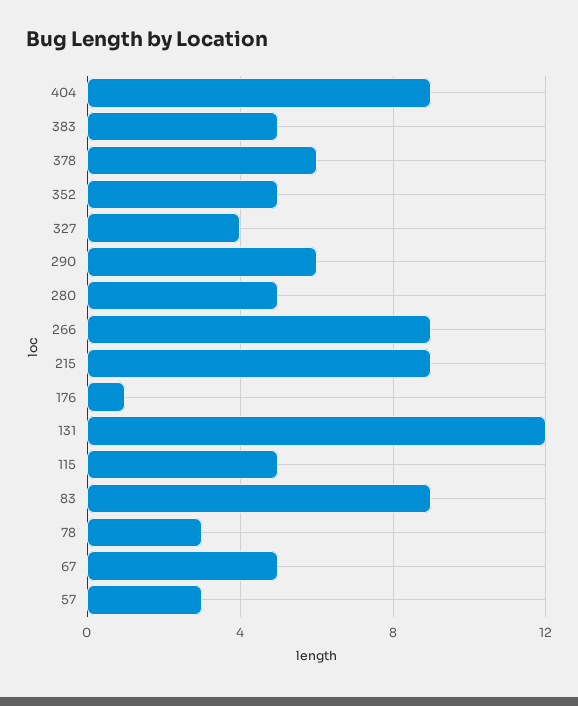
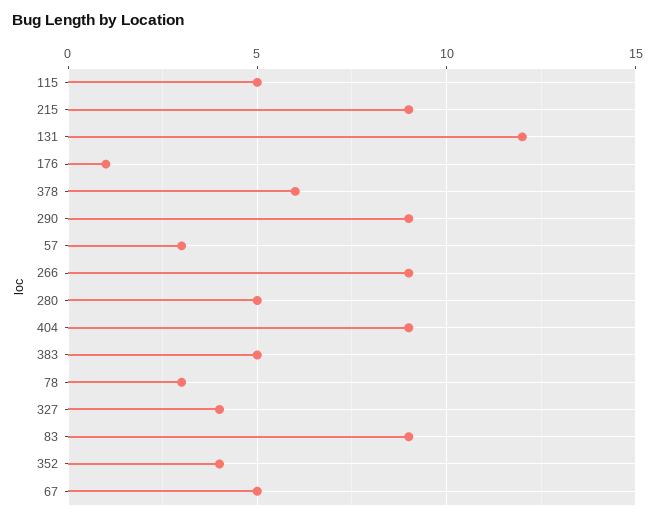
352: 5 -> 4
290: 6 -> 9

